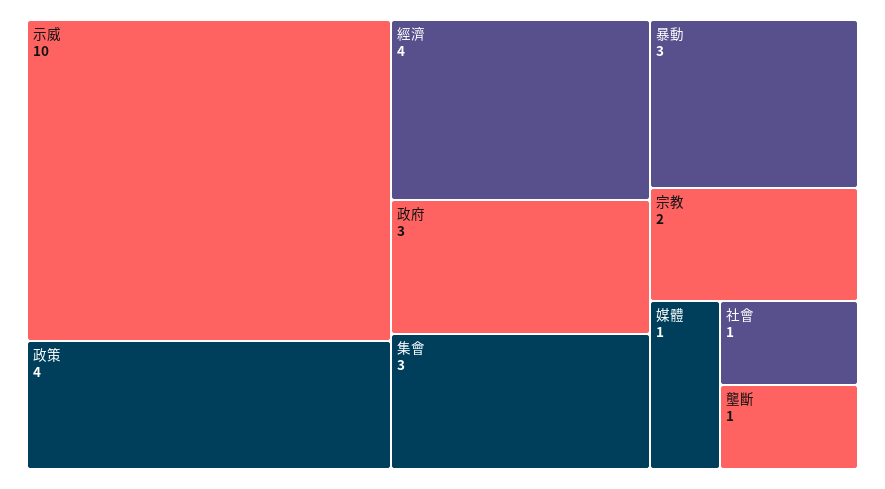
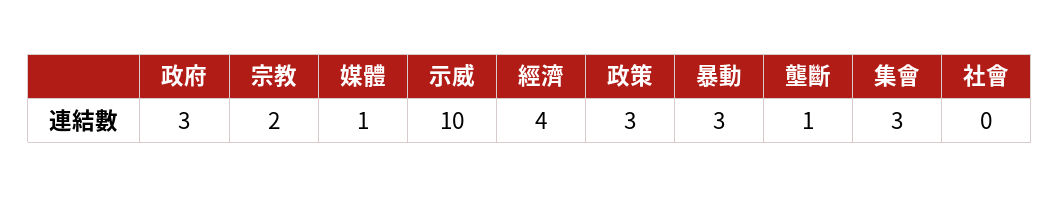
政策: 4 -> 3
社會: 1 -> 0

